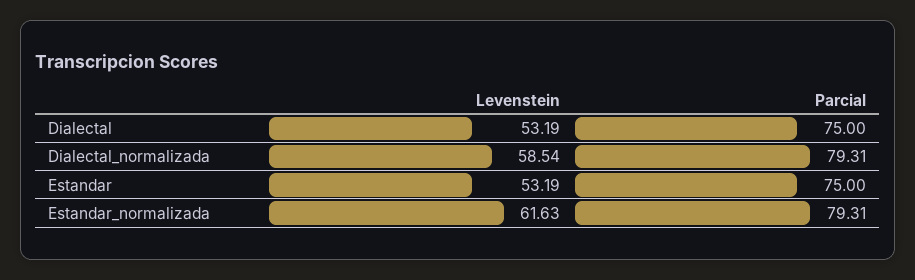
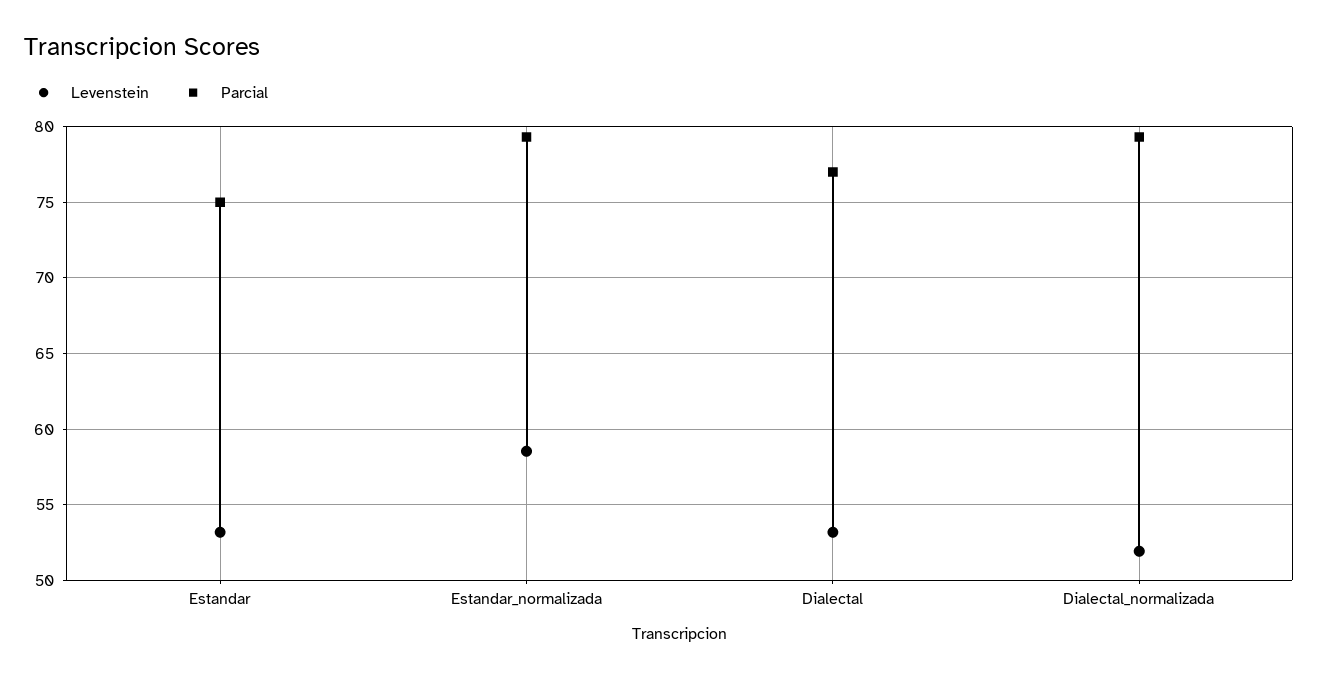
Parcial, Dialectal: 75 -> 77
Levenstein, Dialectal_normalizada: 58.54 -> 52
Levenstein, Estandar_normalizada: 61.63 -> 58.5

